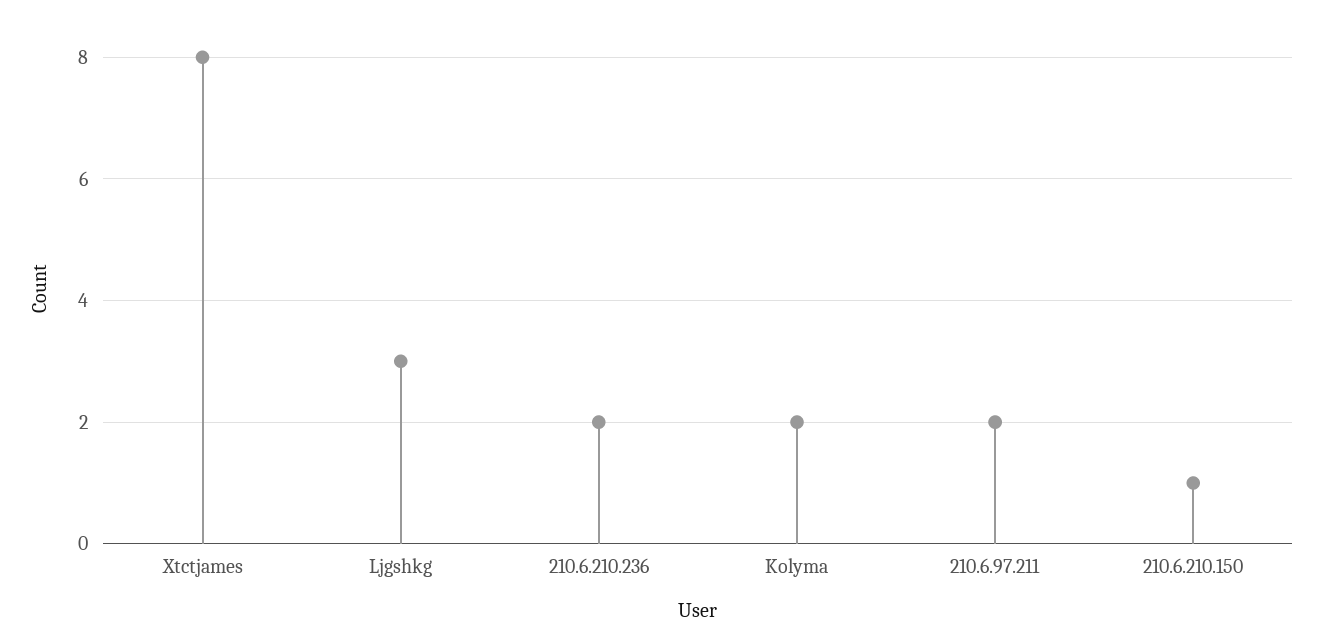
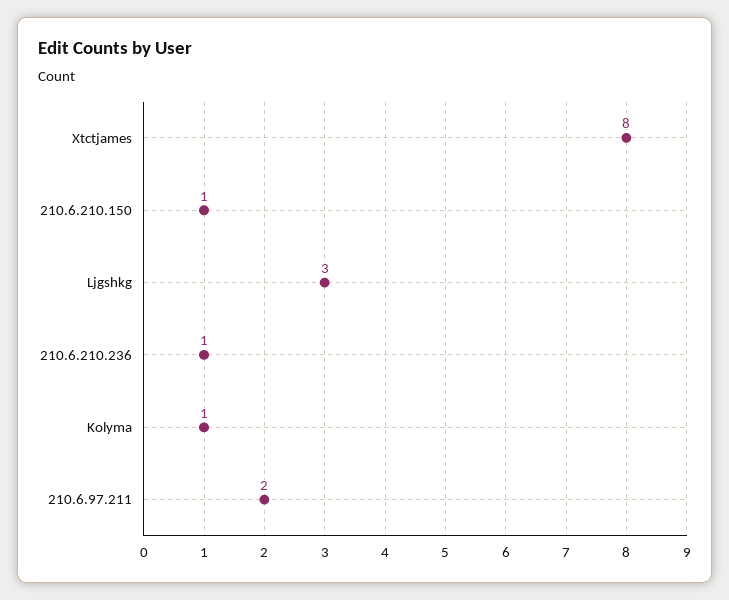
210.6.210.236: 2 -> 1
Kolyma: 2 -> 1

